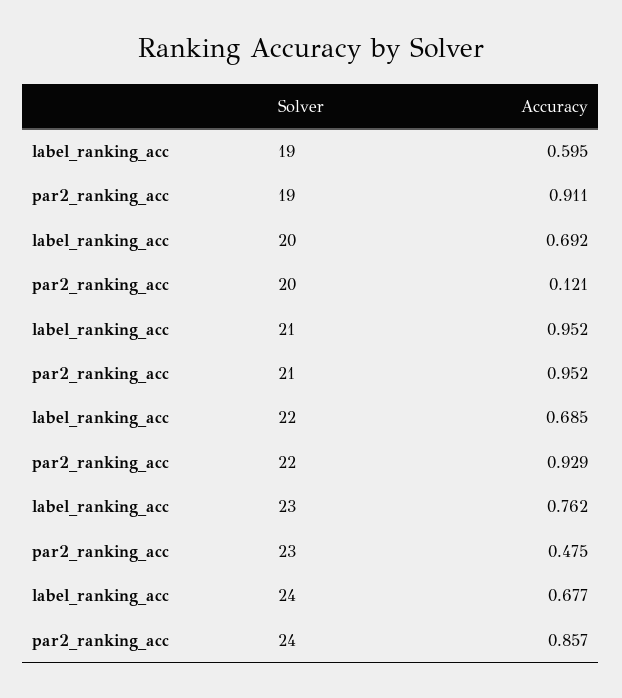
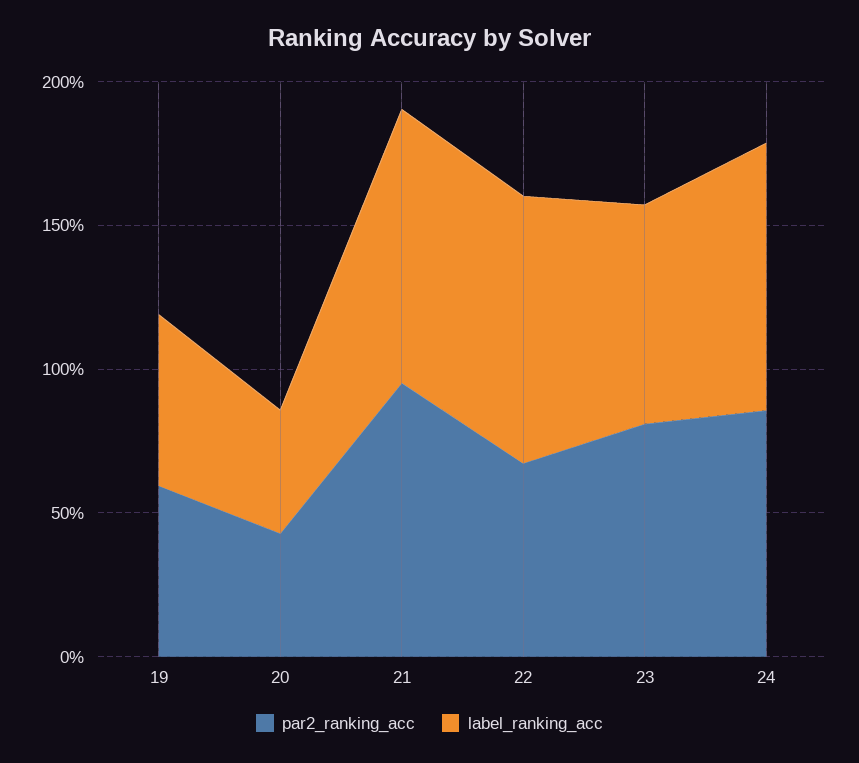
par2_ranking_acc, 19: 0.911 -> 0.6
label_ranking_acc, 20: 0.692 -> 0.4
par2_ranking_acc, 20: 0.121 -> 0.4
label_ranking_acc, 22: 0.685 -> 0.9
par2_ranking_acc, 22: 0.929 -> 0.7
par2_ranking_acc, 23: 0.475 -> 0.8
label_ranking_acc, 24: 0.677 -> 0.9

